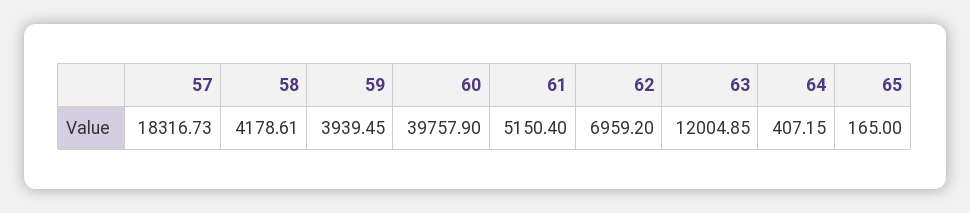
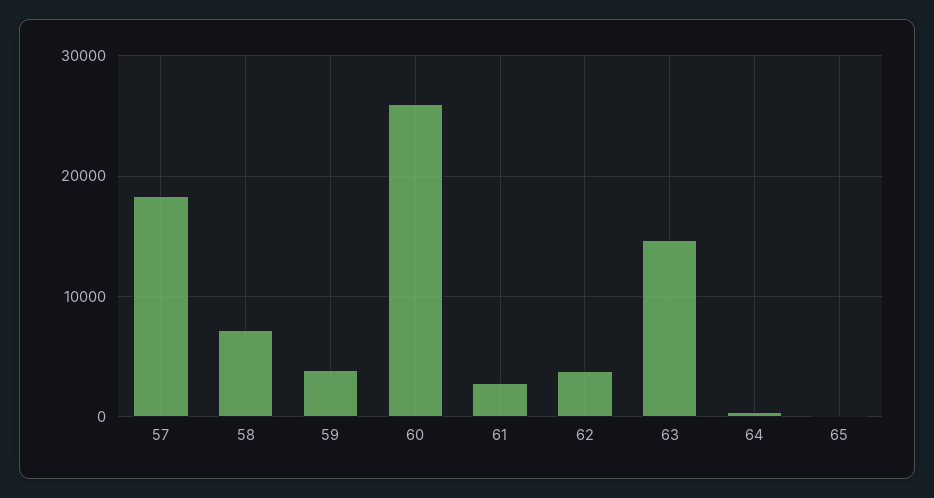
58: 4178.61 -> 7000
60: 39757.9 -> 26000
61: 5150.4 -> 3000
62: 6959.2 -> 4000
63: 12004.85 -> 15000

